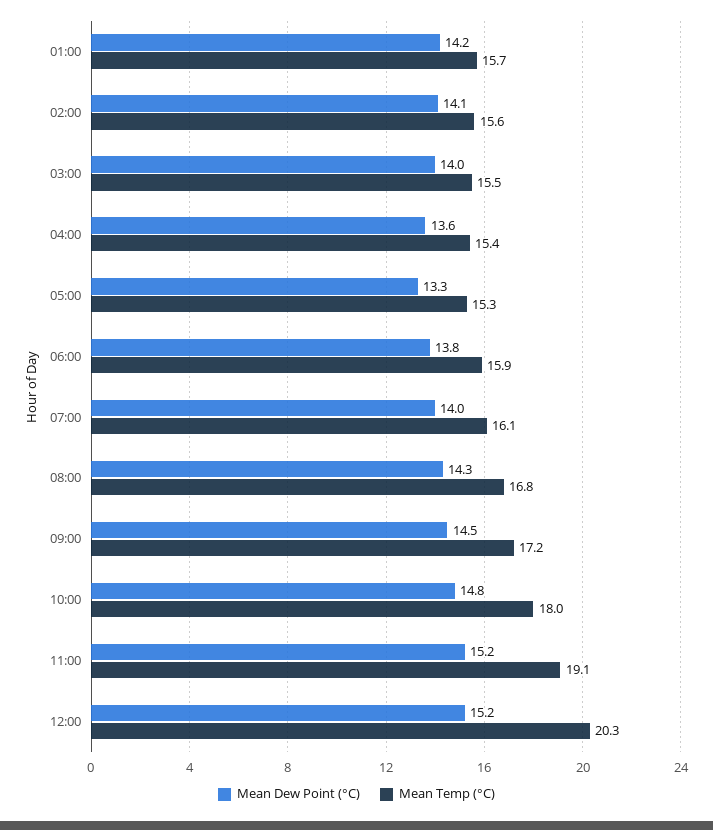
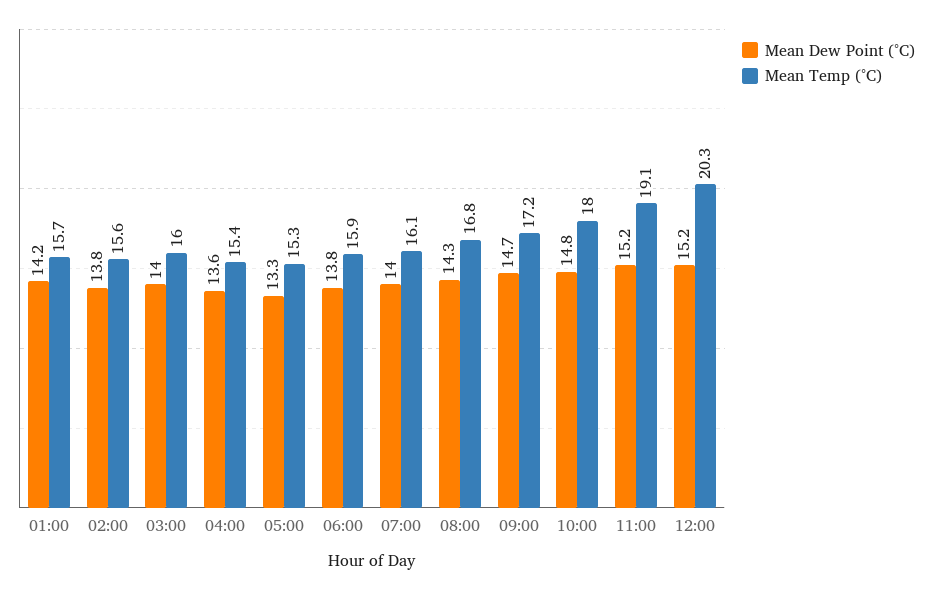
Mean Dew Point (°C), 02:00: 14.1 -> 13.8
Mean Temp (°C), 03:00: 15.5 -> 16
Mean Dew Point (°C), 09:00: 14.5 -> 14.7

